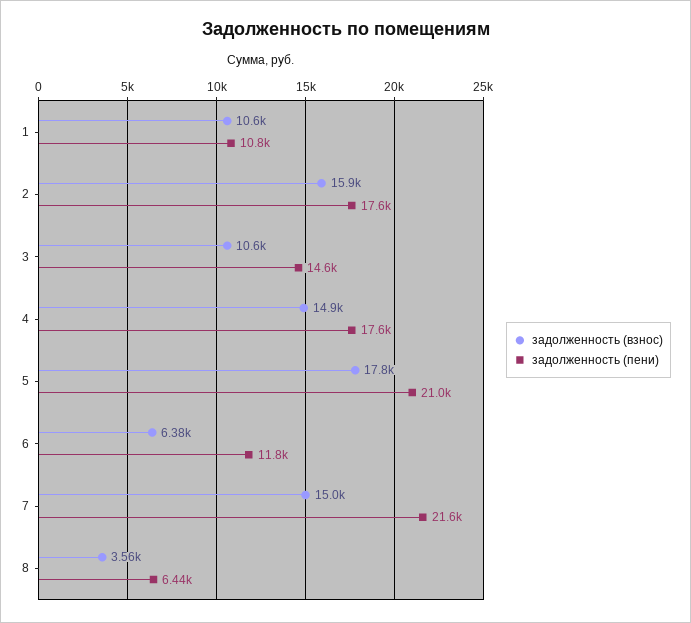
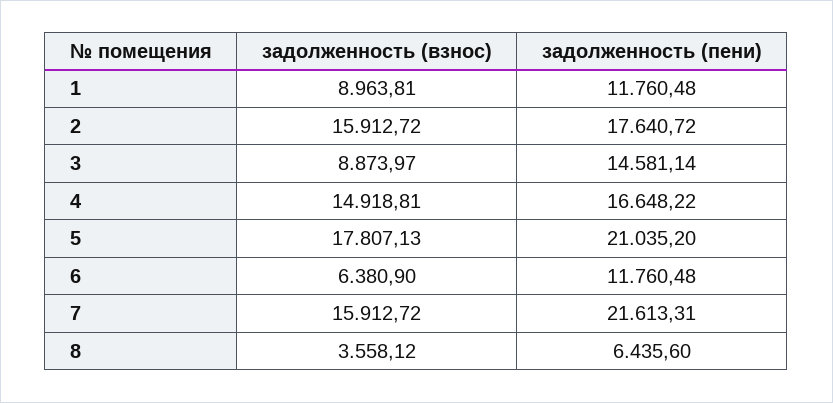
задолженность (взнос), 1: 10600 -> 8963.81
задолженность (пени), 1: 10800 -> 11760.48
задолженность (взнос), 3: 10600 -> 8873.97
задолженность (пени), 4: 17600 -> 16648.22
задолженность (взнос), 7: 15000 -> 15912.72

